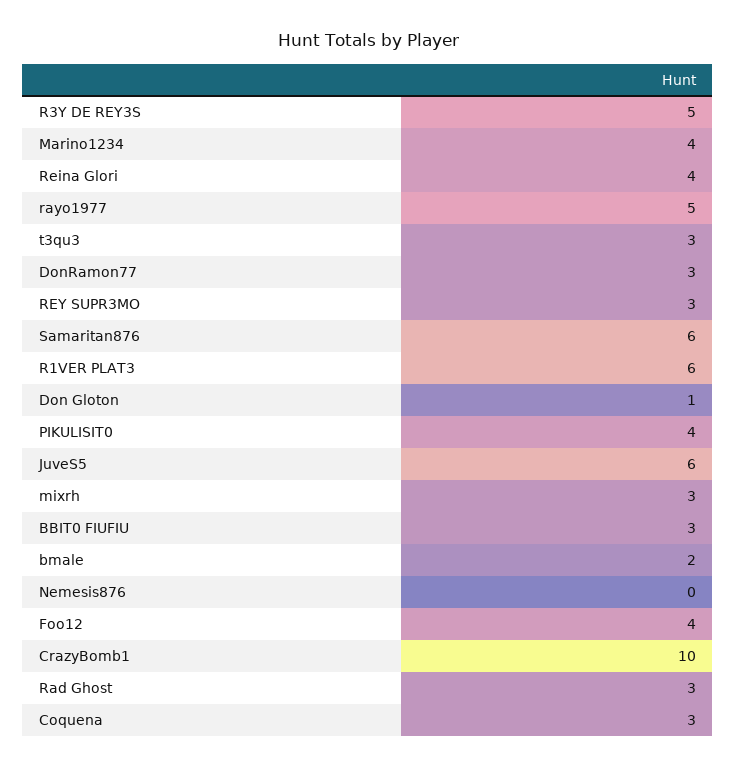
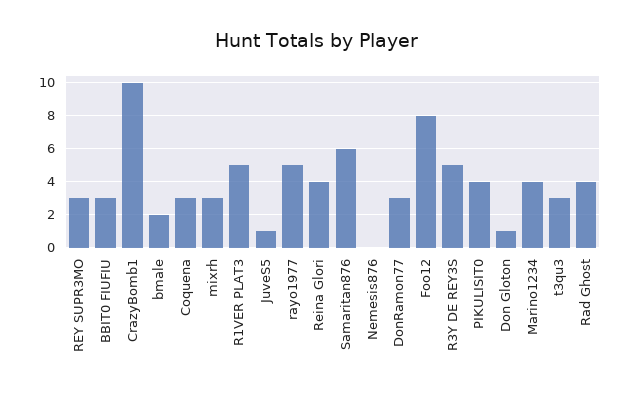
R1VER PLAT3: 6 -> 5
JuveS5: 6 -> 1
Foo12: 4 -> 8
Rad Ghost: 3 -> 4

